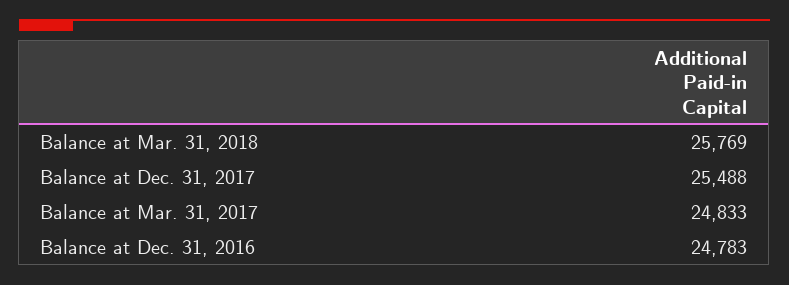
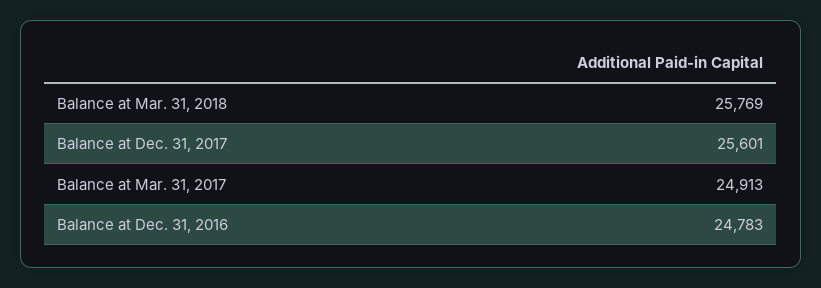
Balance at Dec. 31, 2017: 25488 -> 25601
Balance at Mar. 31, 2017: 24833 -> 24913

